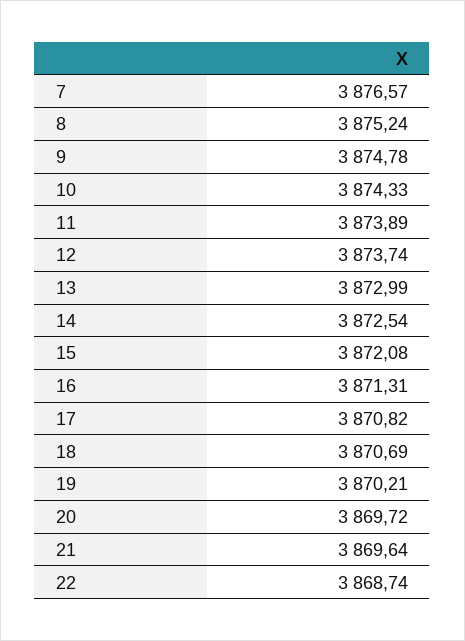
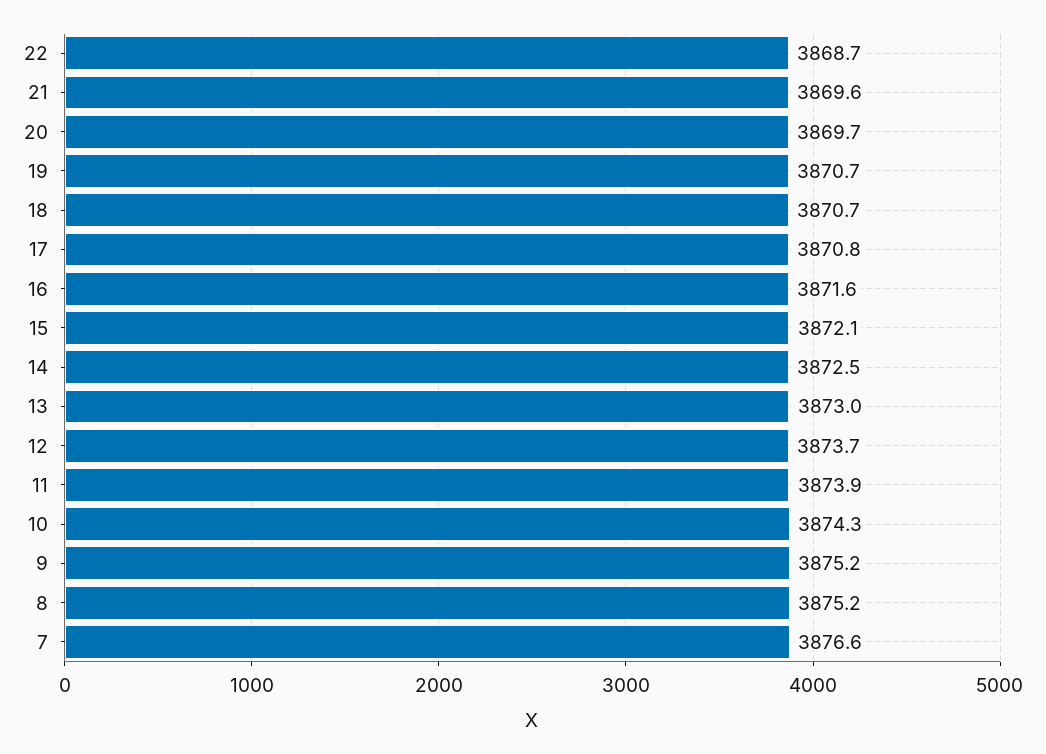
9: 3874.78 -> 3875.2
16: 3871.31 -> 3871.6
19: 3870.21 -> 3870.7

